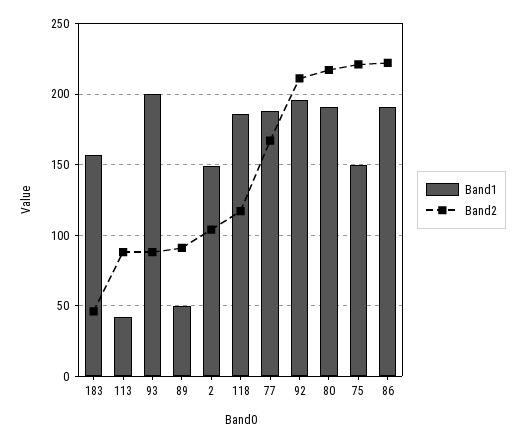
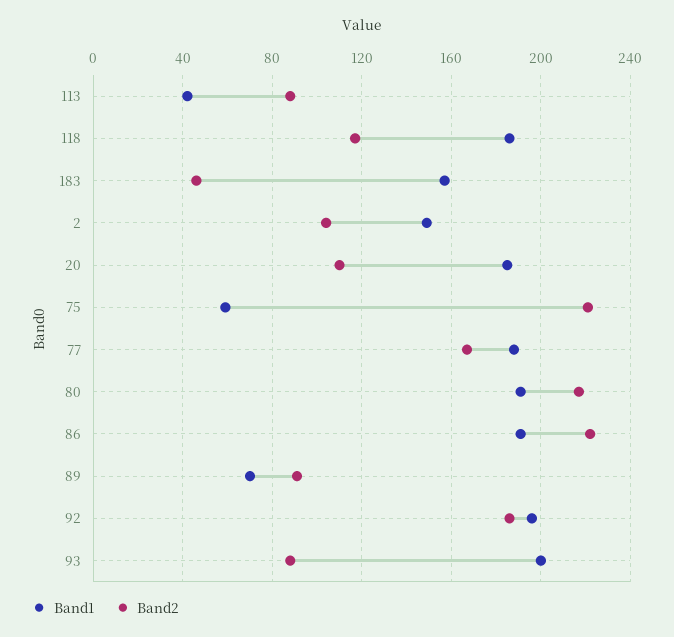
Band1, 89: 50 -> 70
Band2, 92: 210 -> 185
Band1, 75: 150 -> 60
Band1, 20: none -> 185
Band2, 20: none -> 110

